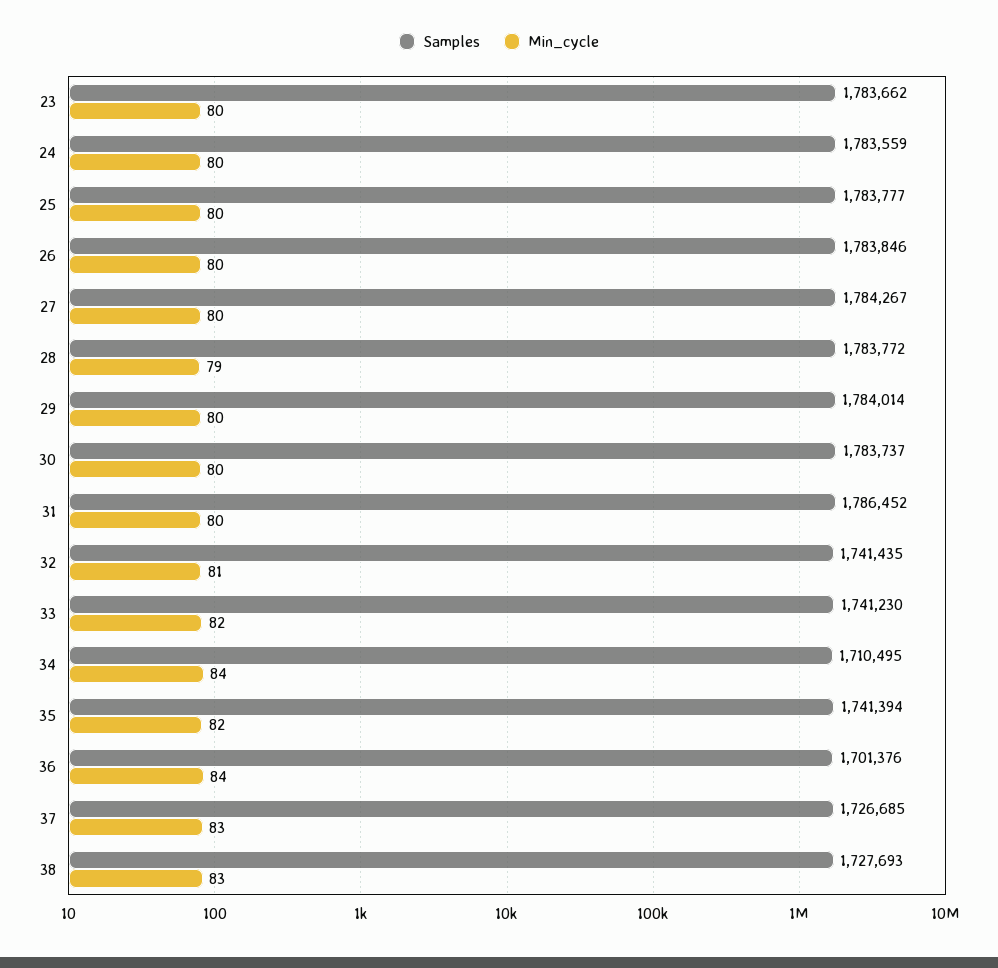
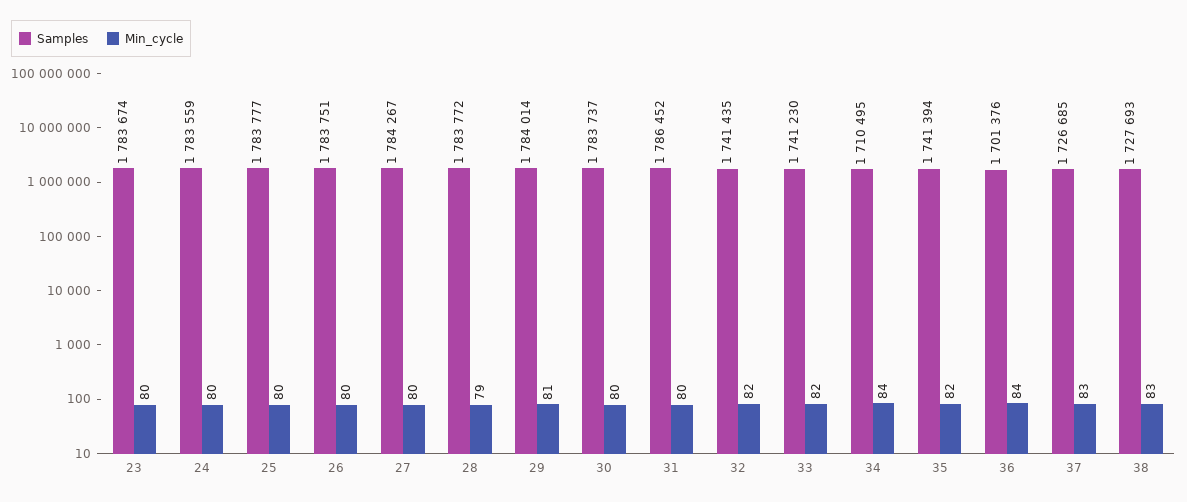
Samples, 23: 1783662 -> 1783674
Samples, 26: 1783846 -> 1783751
Min_cycle, 29: 80 -> 81
Min_cycle, 32: 81 -> 82

